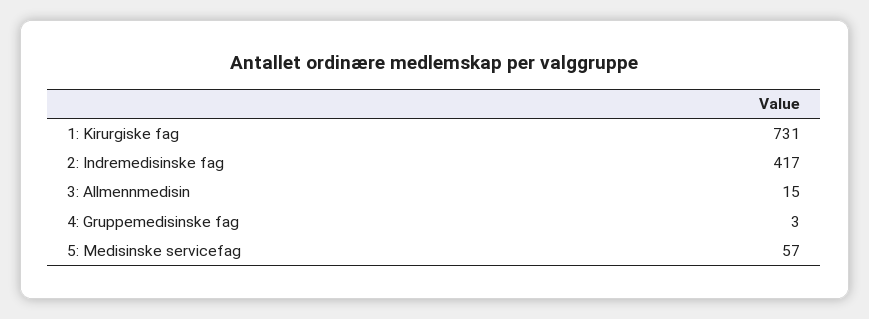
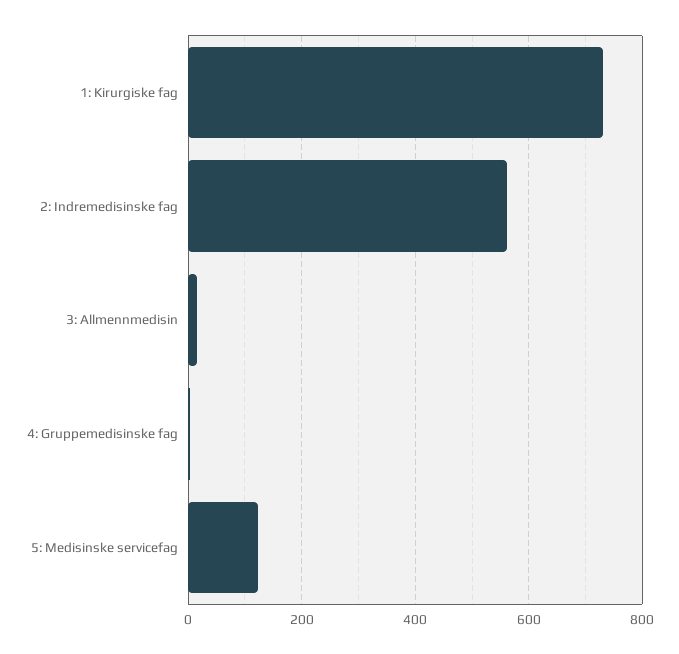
2: Indremedisinske fag: 417 -> 560
5: Medisinske servicefag: 57 -> 120

